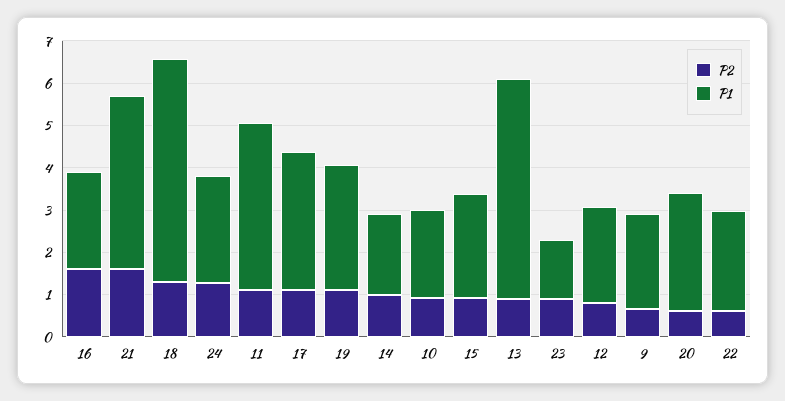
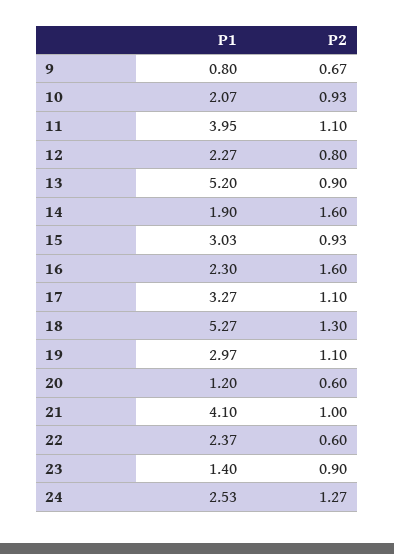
P2, 21: 1.6 -> 1
P2, 14: 1 -> 1.6
P1, 15: 2.4 -> 3.03
P1, 9: 2.2 -> 0.8
P1, 20: 2.8 -> 1.2

